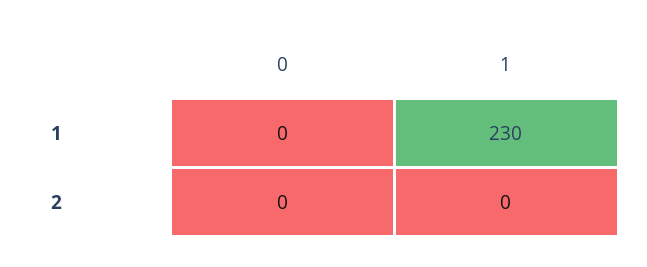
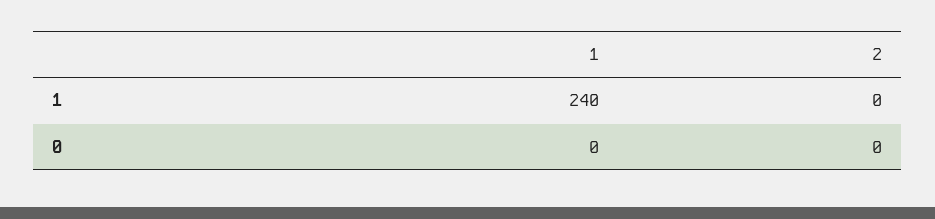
1, 1: 230 -> 240

